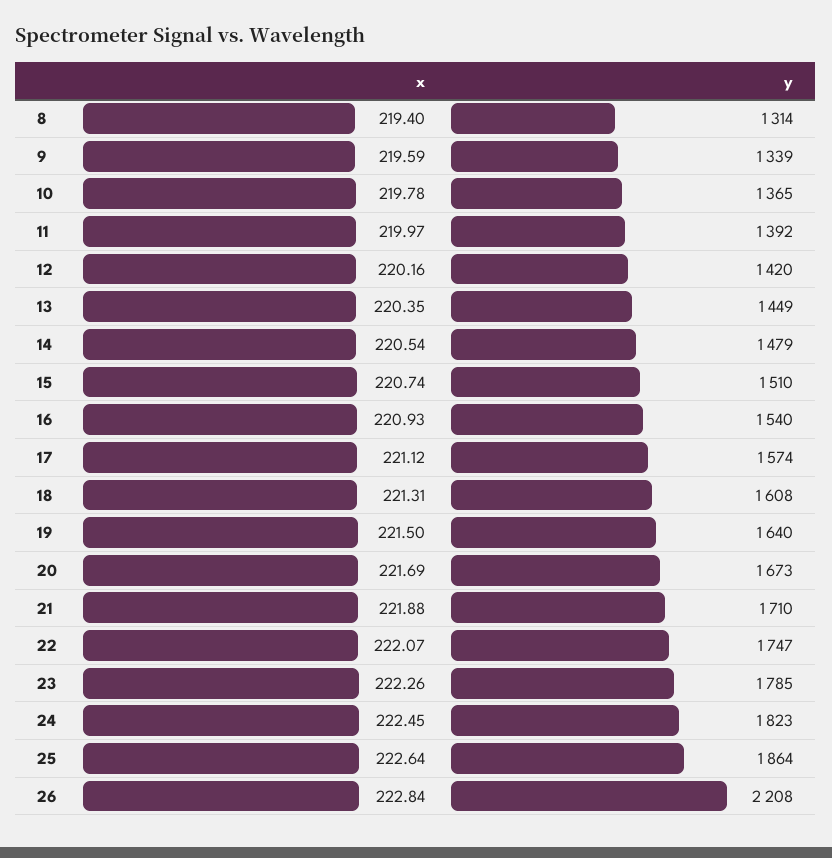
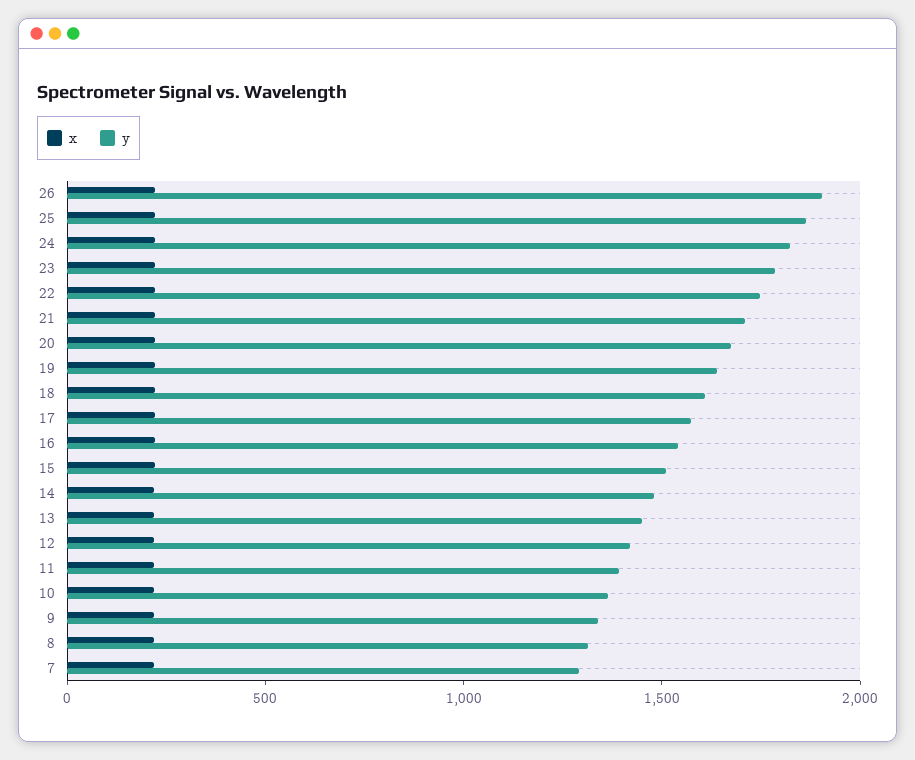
y, 26: 2208 -> 1900
x, 7: none -> 200
y, 7: none -> 1300

